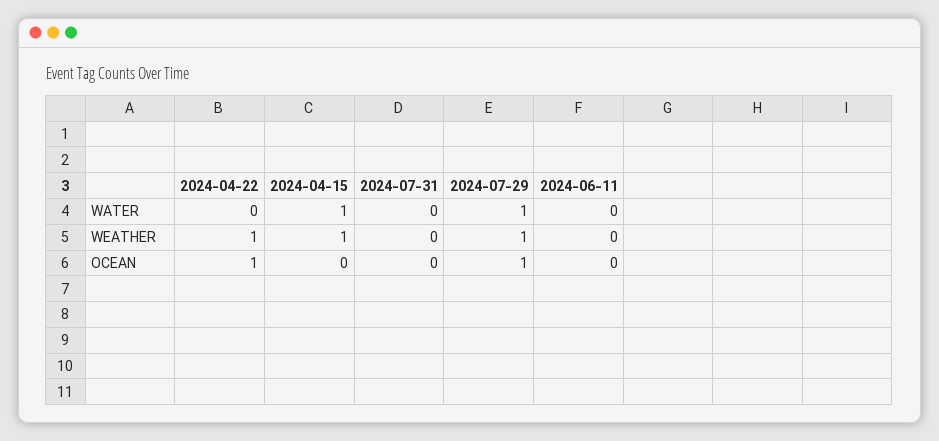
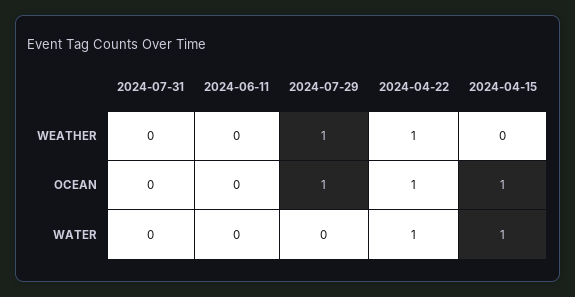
2024-04-22, WATER: 0 -> 1
2024-07-29, WATER: 1 -> 0
2024-04-15, WEATHER: 1 -> 0
2024-04-15, OCEAN: 0 -> 1

